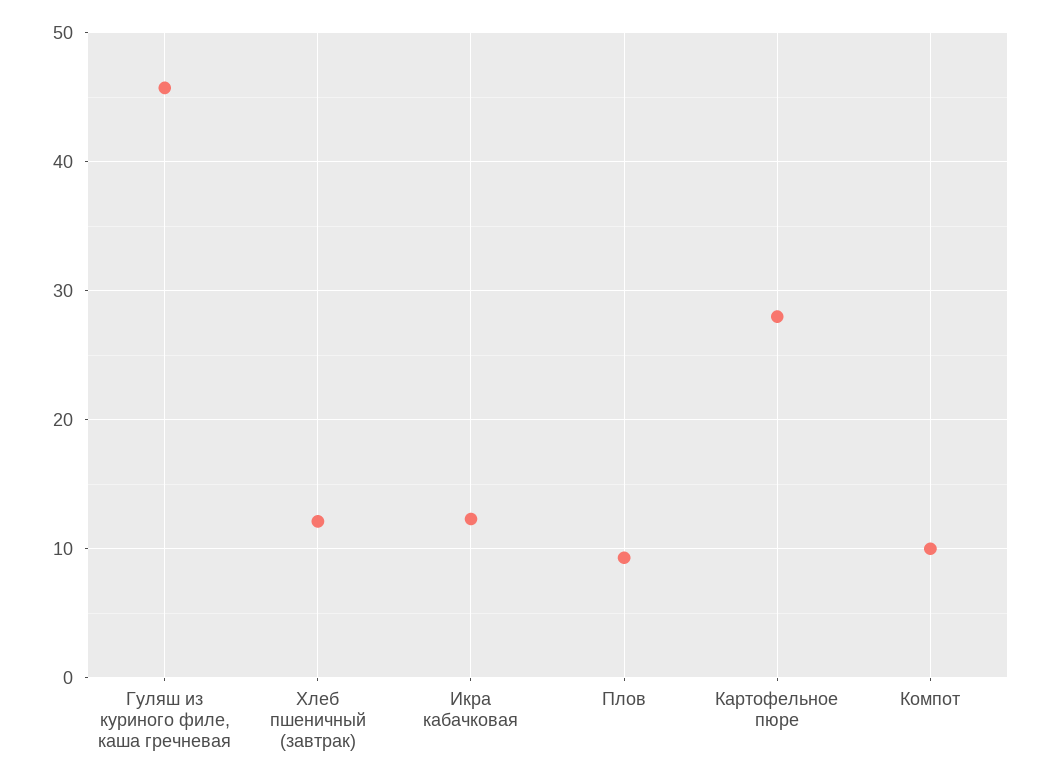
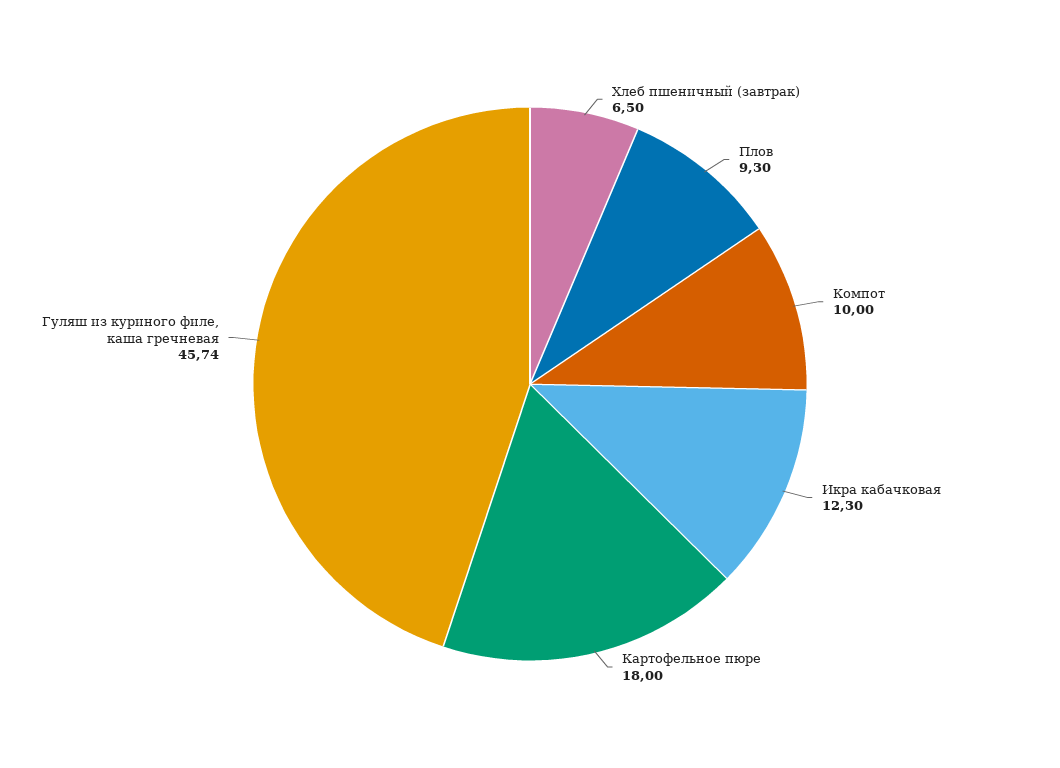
Хлеб пшеничный (завтрак): 12 -> 6.5
Картофельное пюре: 28 -> 18

